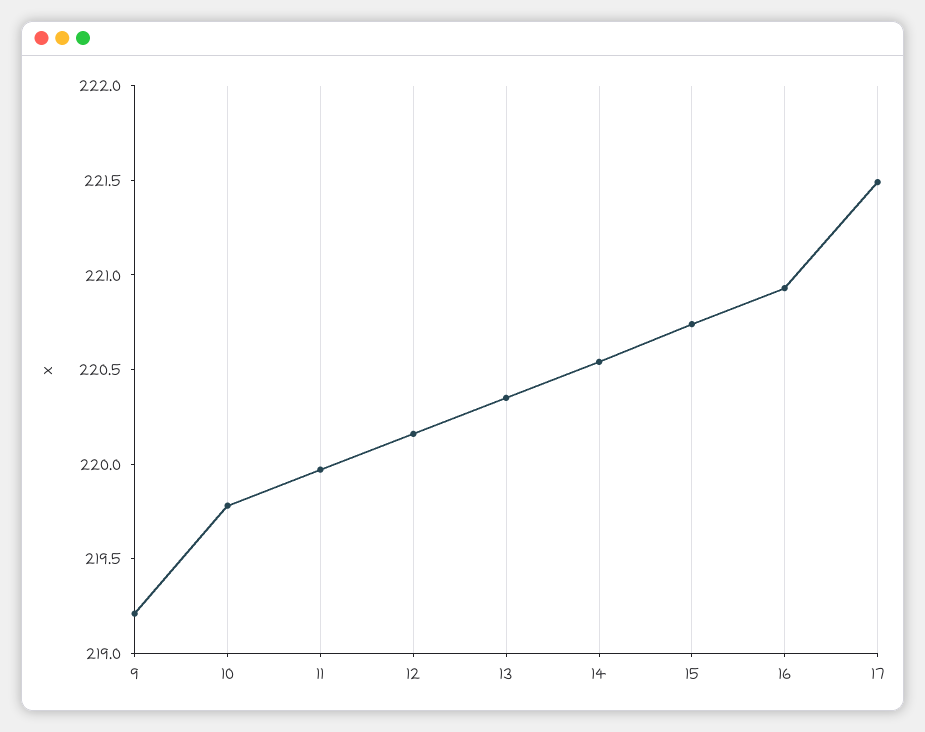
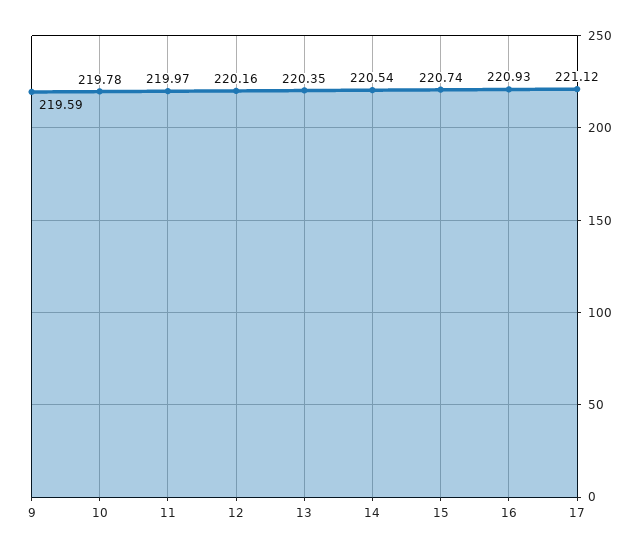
9: 219.2 -> 219.59
17: 221.5 -> 221.12

